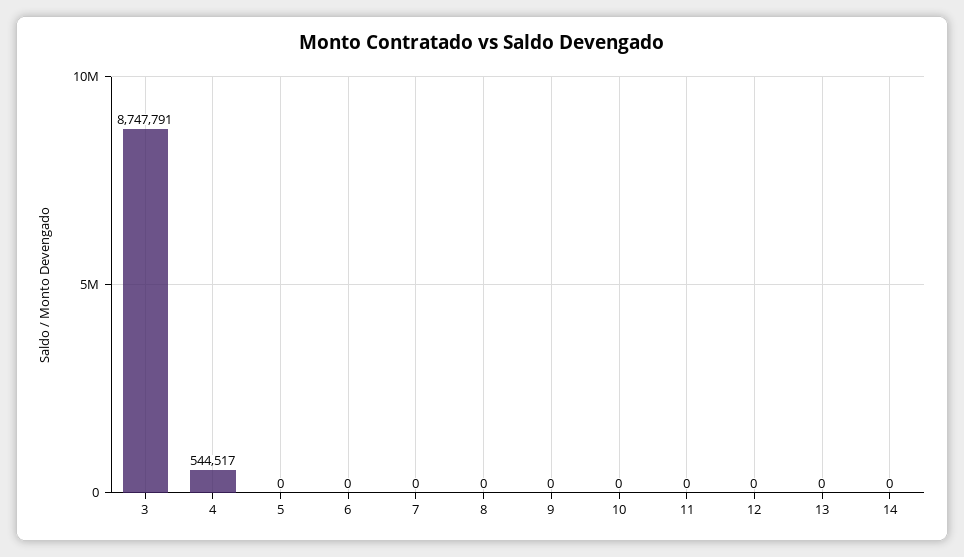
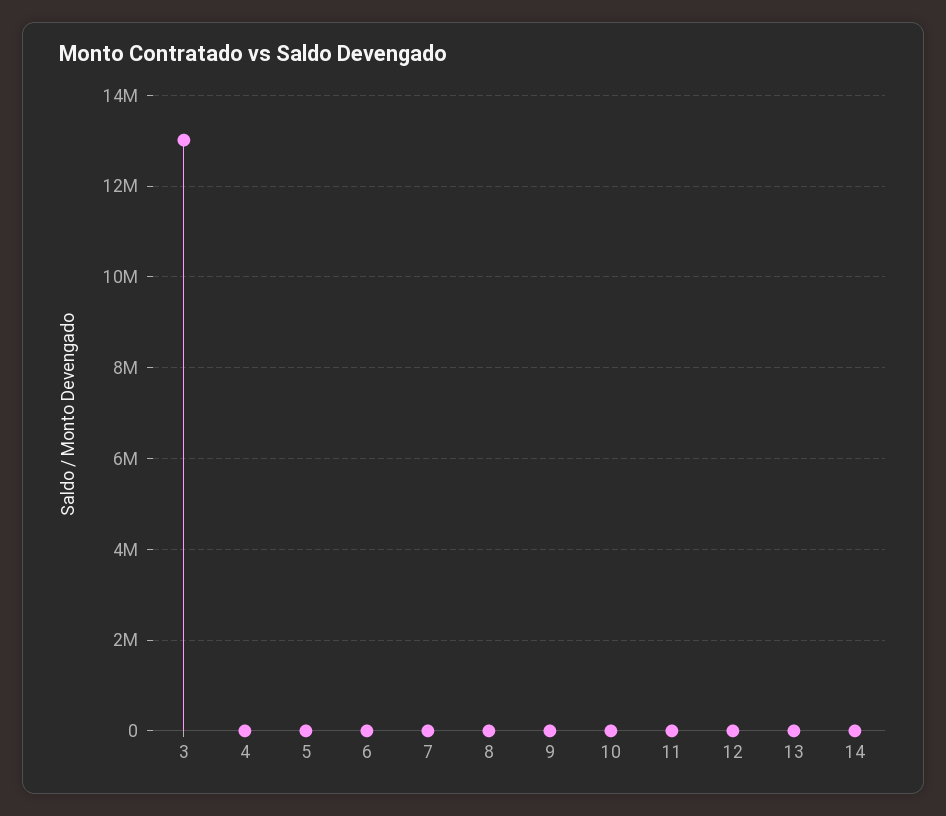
3: 8747791 -> 13000000
4: 544517 -> 0

